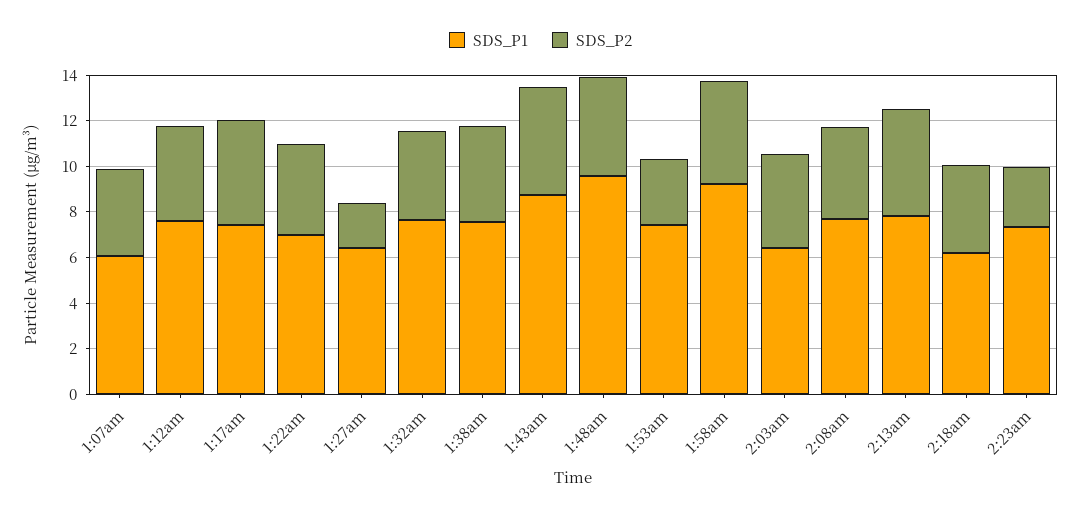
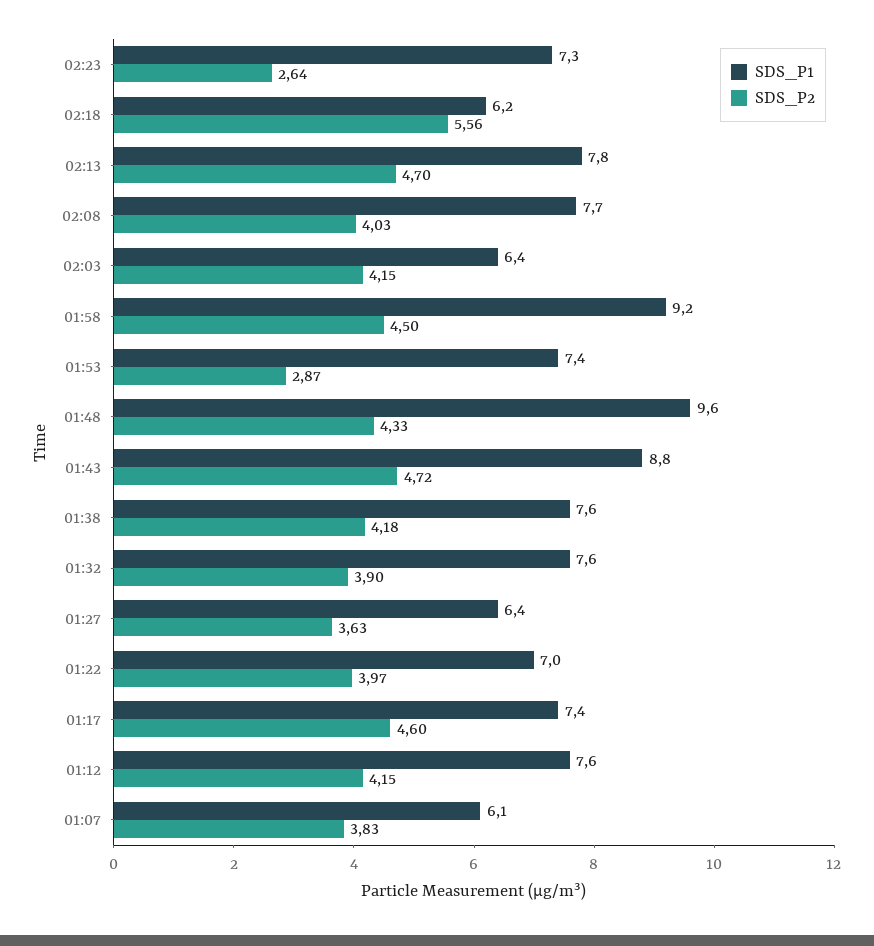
SDS_P2, 1:27am: 2 -> 3.63
SDS_P2, 2:18am: 4 -> 5.56

